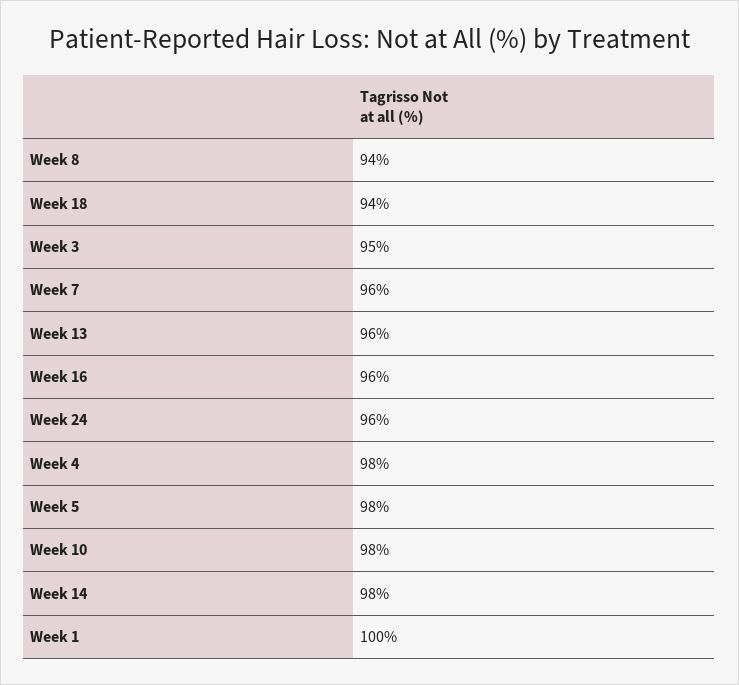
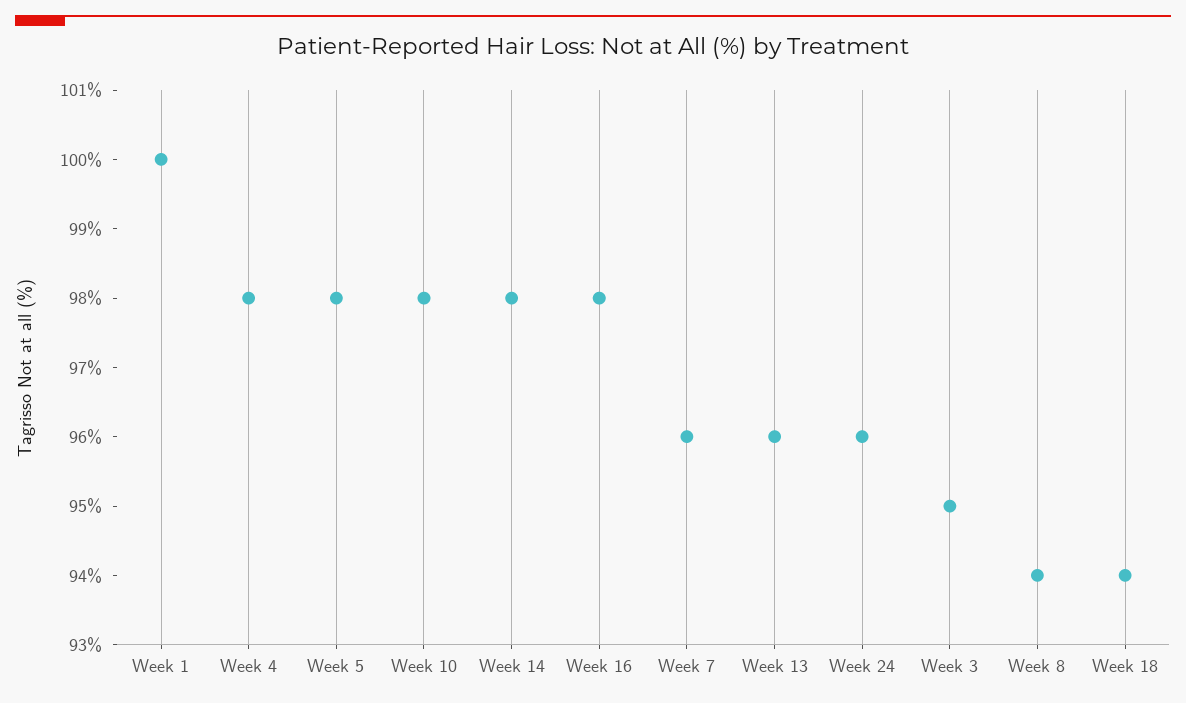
Week 16: 96 -> 98

